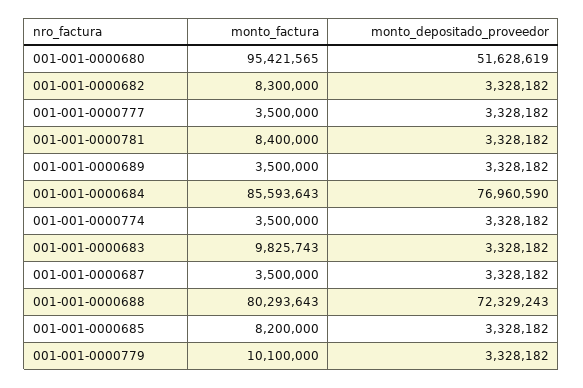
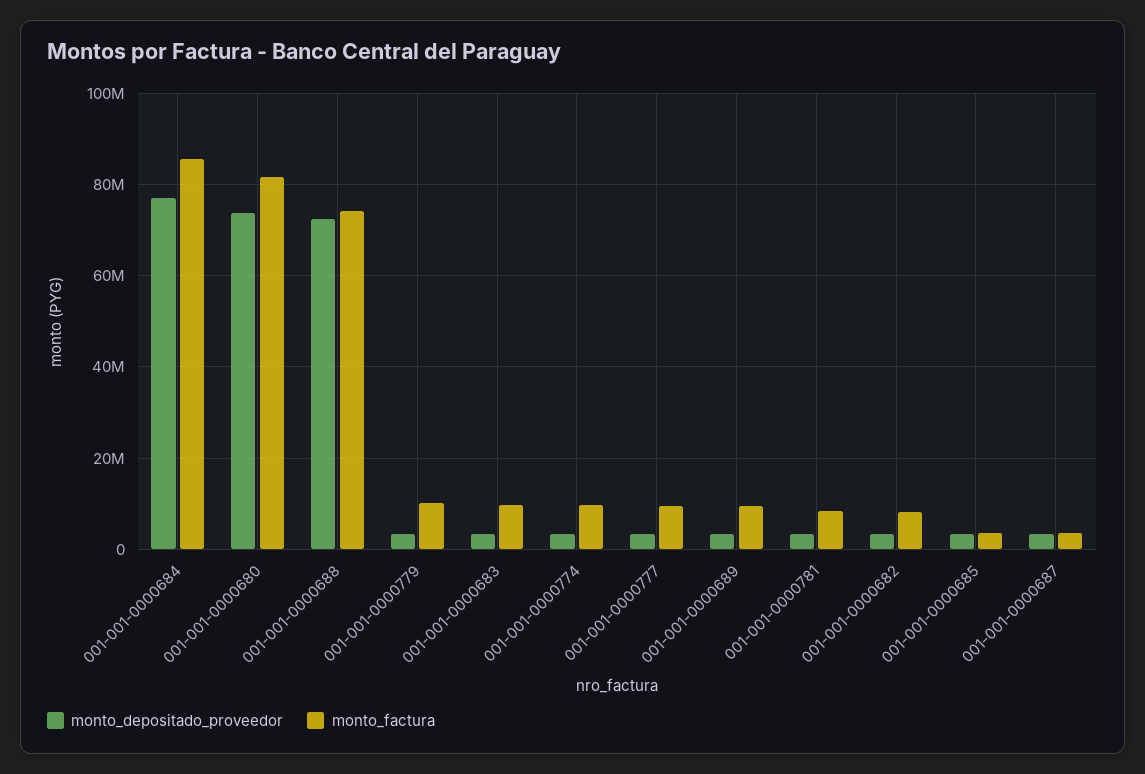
monto_factura, 001-001-0000680: 95421565 -> 82000000
monto_depositado_proveedor, 001-001-0000680: 51628619 -> 74000000
monto_factura, 001-001-0000777: 3500000 -> 10000000
monto_factura, 001-001-0000689: 3500000 -> 10000000
monto_factura, 001-001-0000774: 3500000 -> 10000000
monto_factura, 001-001-0000688: 80293643 -> 74000000
monto_factura, 001-001-0000685: 8200000 -> 4000000

